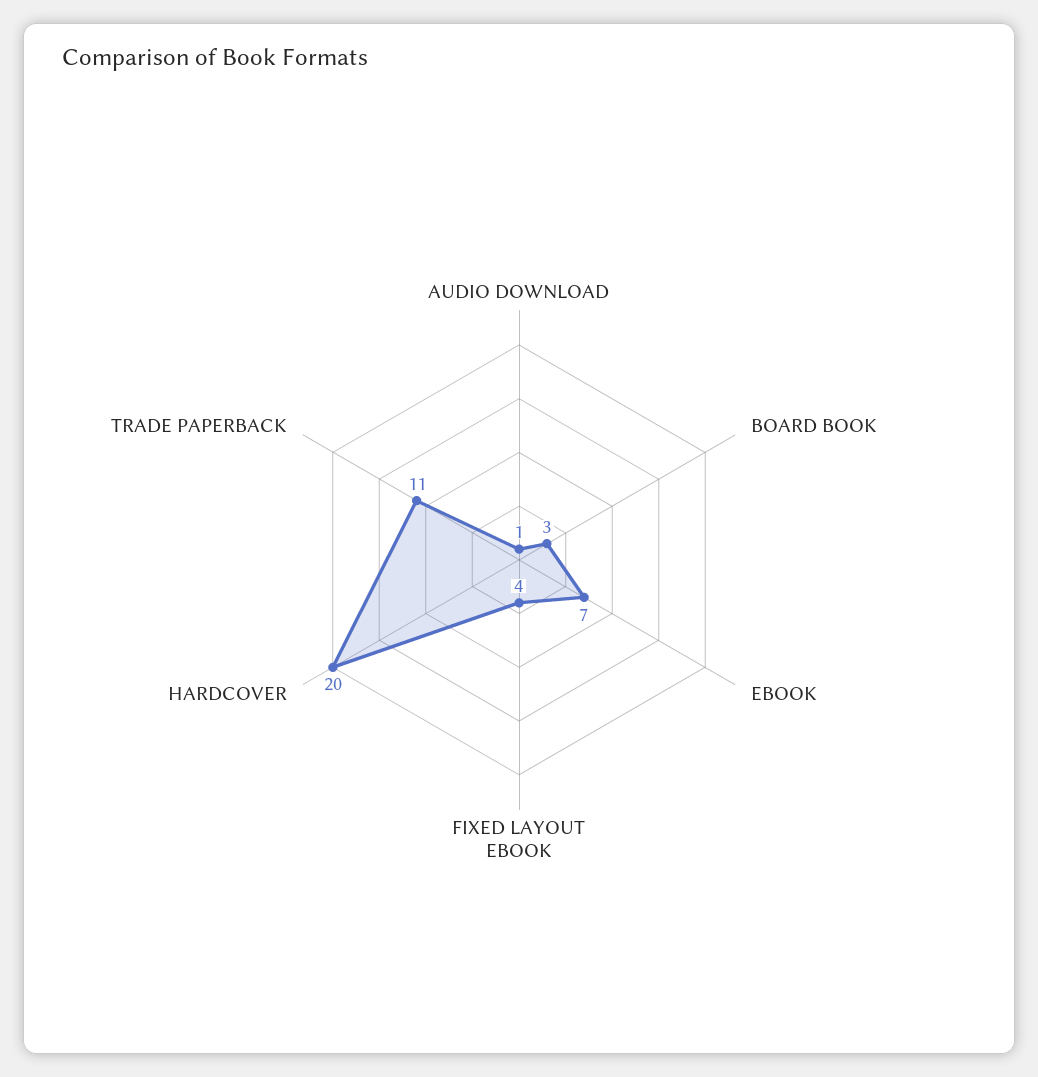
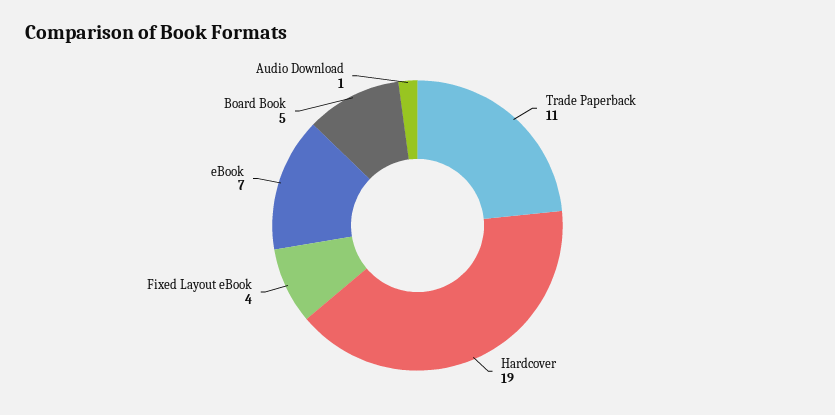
BOARD BOOK: 3 -> 5
HARDCOVER: 20 -> 19

